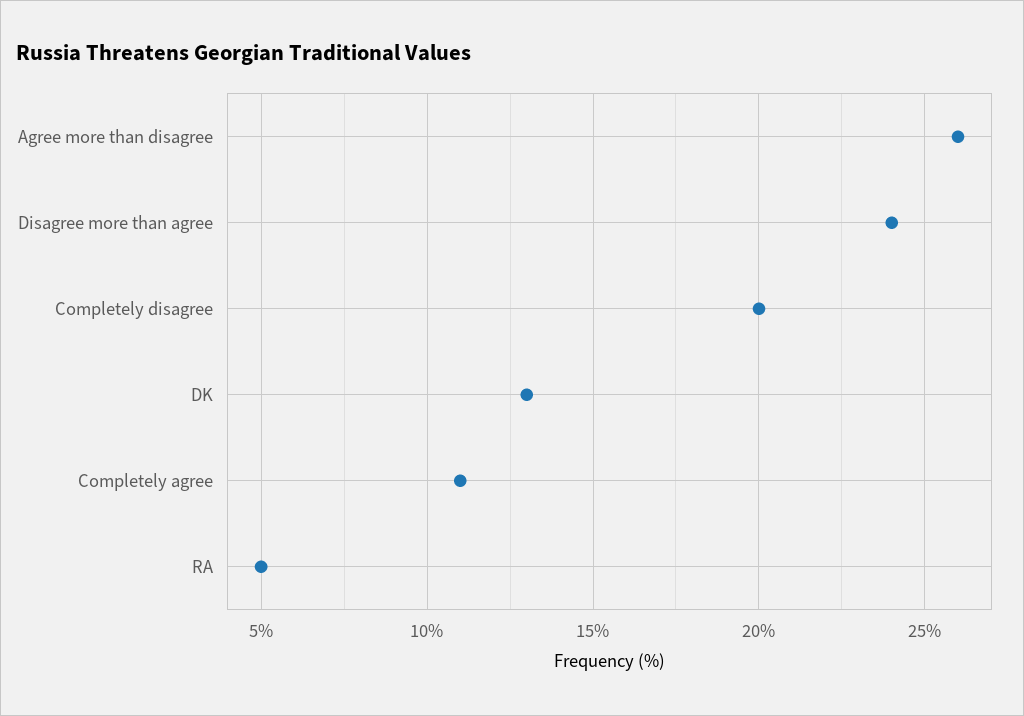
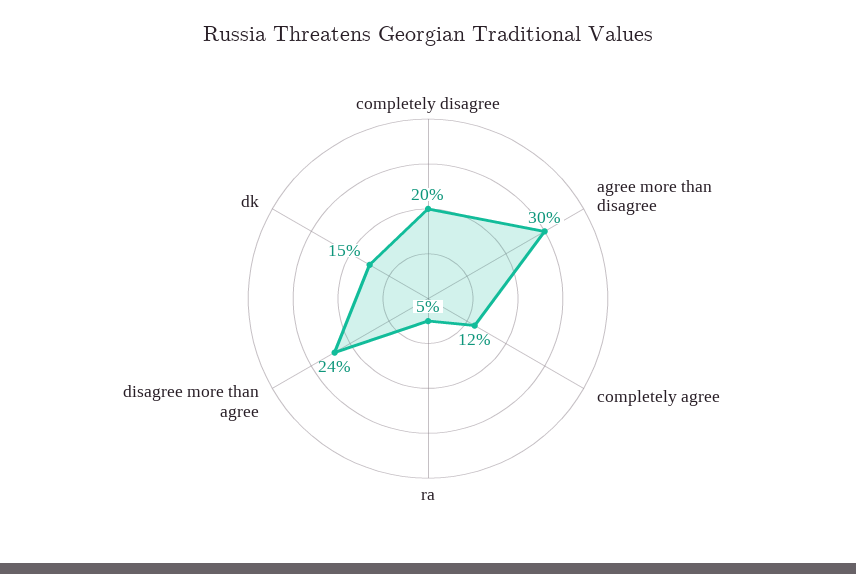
Agree more than disagree: 26 -> 30
DK: 13 -> 15
Completely agree: 11 -> 12

